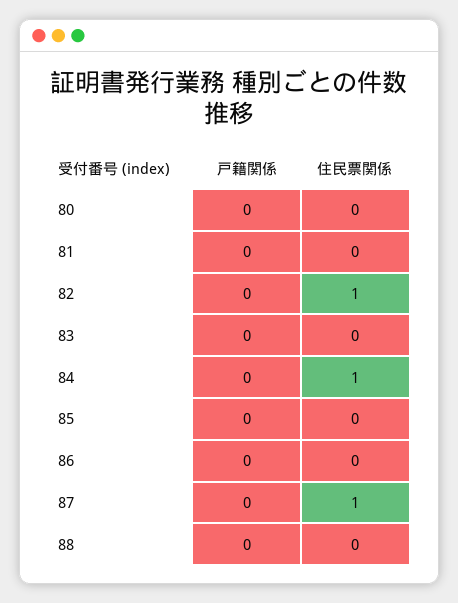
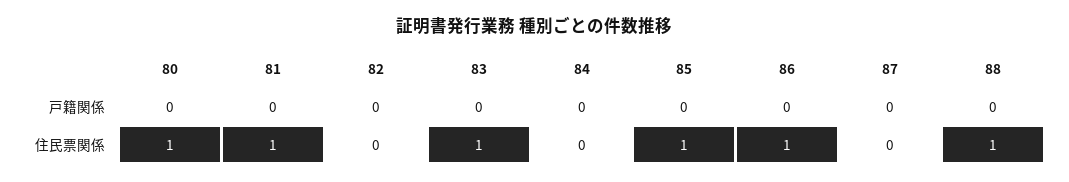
住民票関係, 80: 0 -> 1
住民票関係, 81: 0 -> 1
住民票関係, 82: 1 -> 0
住民票関係, 83: 0 -> 1
住民票関係, 84: 1 -> 0
住民票関係, 85: 0 -> 1
住民票関係, 86: 0 -> 1
住民票関係, 87: 1 -> 0
住民票関係, 88: 0 -> 1

